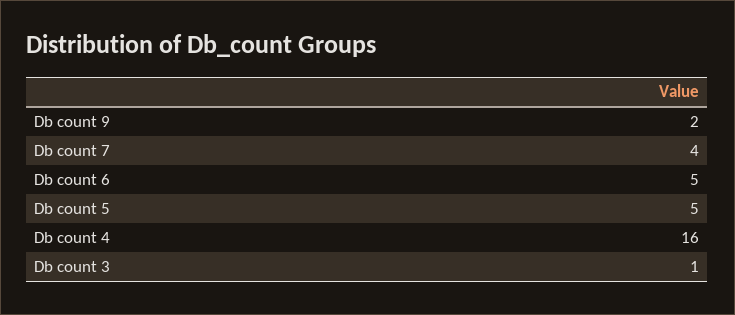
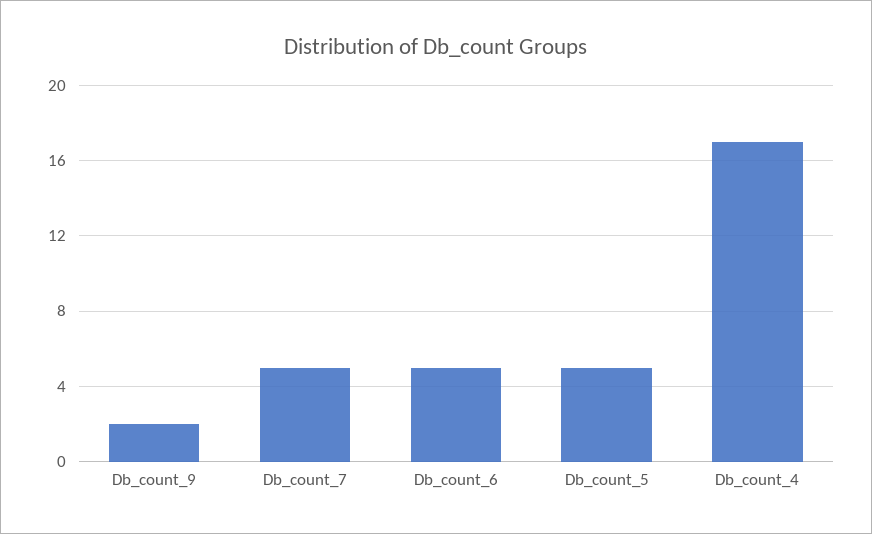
Db count 7: 4 -> 5
Db count 4: 16 -> 17
Db count 3: 1 -> none

